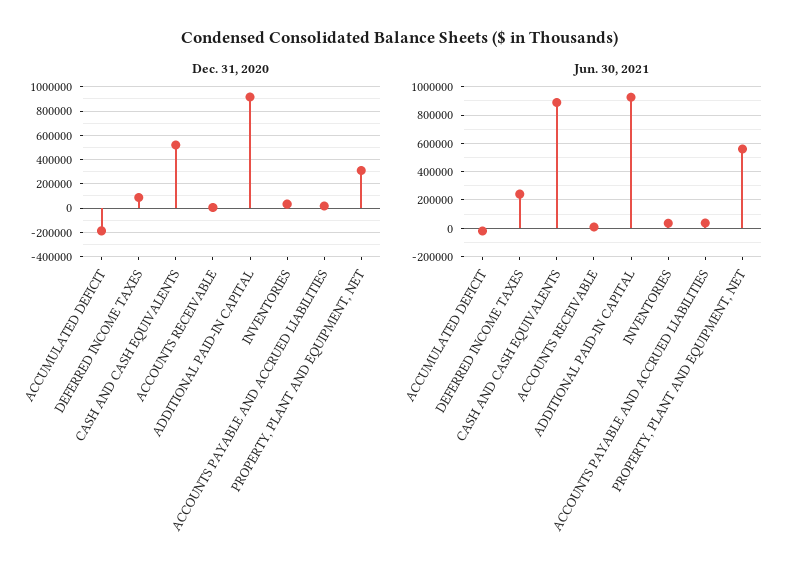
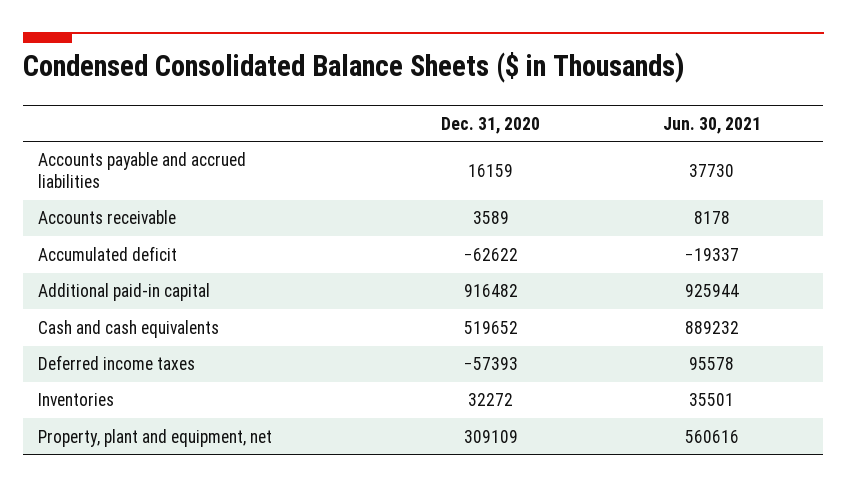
Dec. 31, 2020, ACCUMULATED DEFICIT: -200000 -> -62622
Dec. 31, 2020, DEFERRED INCOME TAXES: 100000 -> -57393
Jun. 30, 2021, DEFERRED INCOME TAXES: 250000 -> 95578

